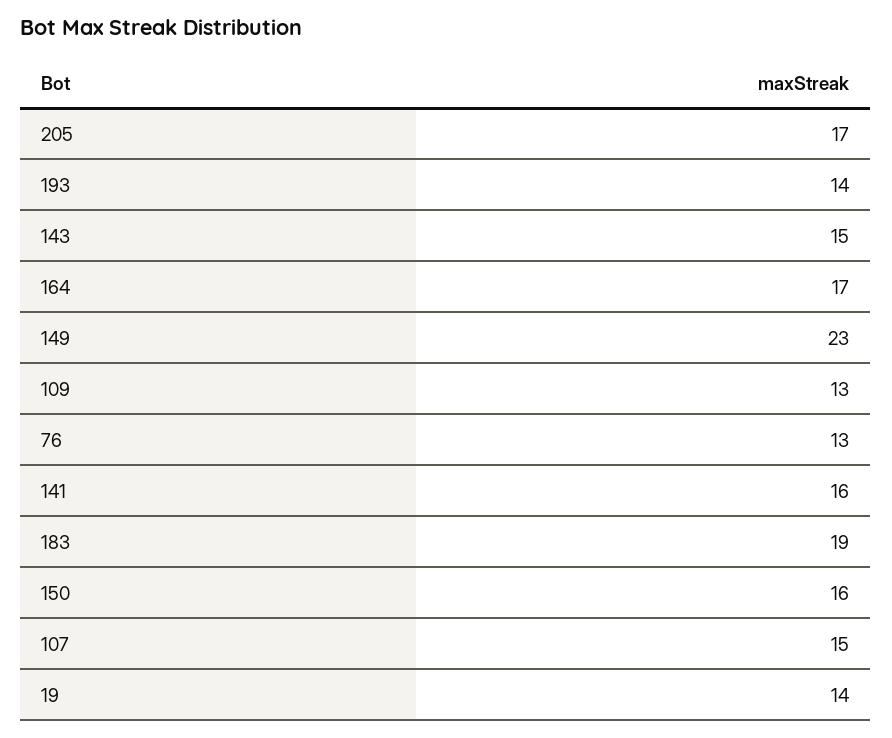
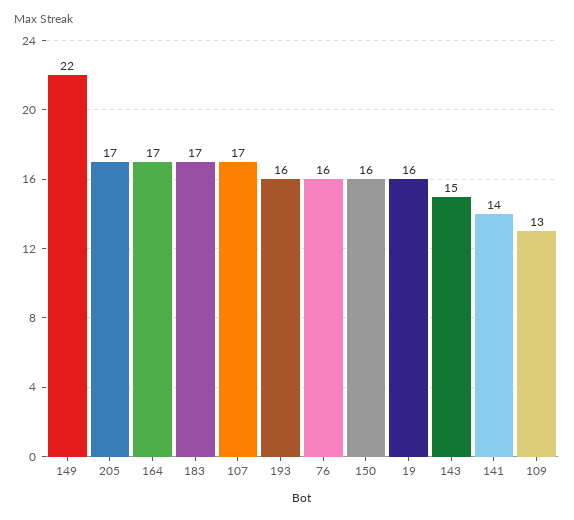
193: 14 -> 16
149: 23 -> 22
76: 13 -> 16
141: 16 -> 14
183: 19 -> 17
107: 15 -> 17
19: 14 -> 16

